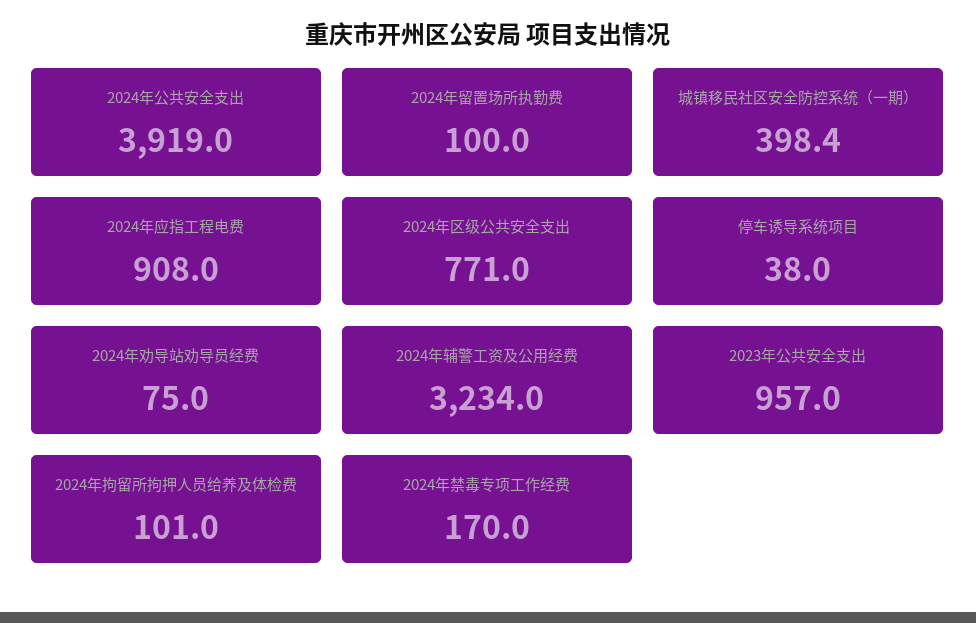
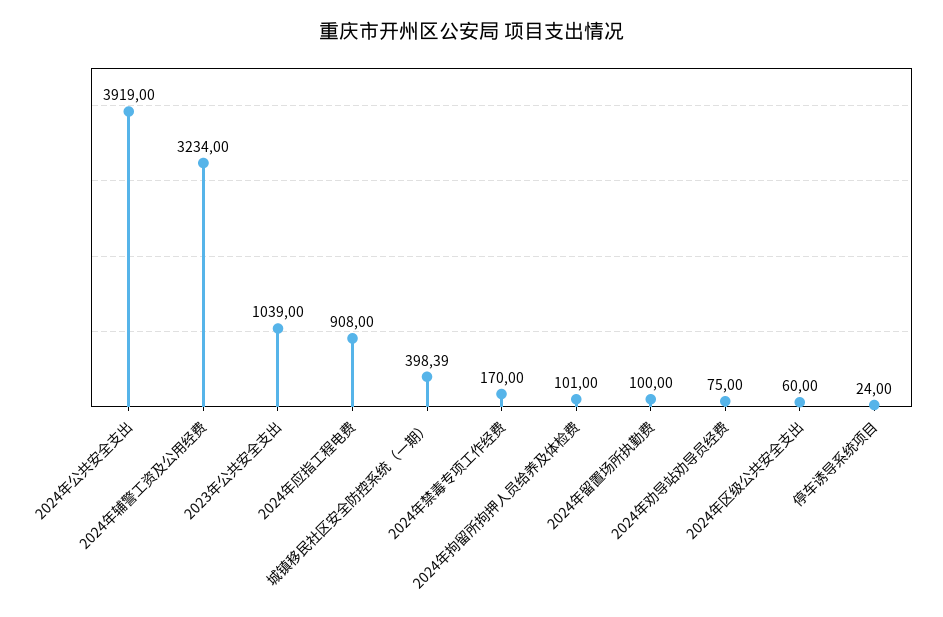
2024年区级公共安全支出: 771 -> 60
停车诱导系统项目: 38 -> 24
2023年公共安全支出: 957 -> 1039

